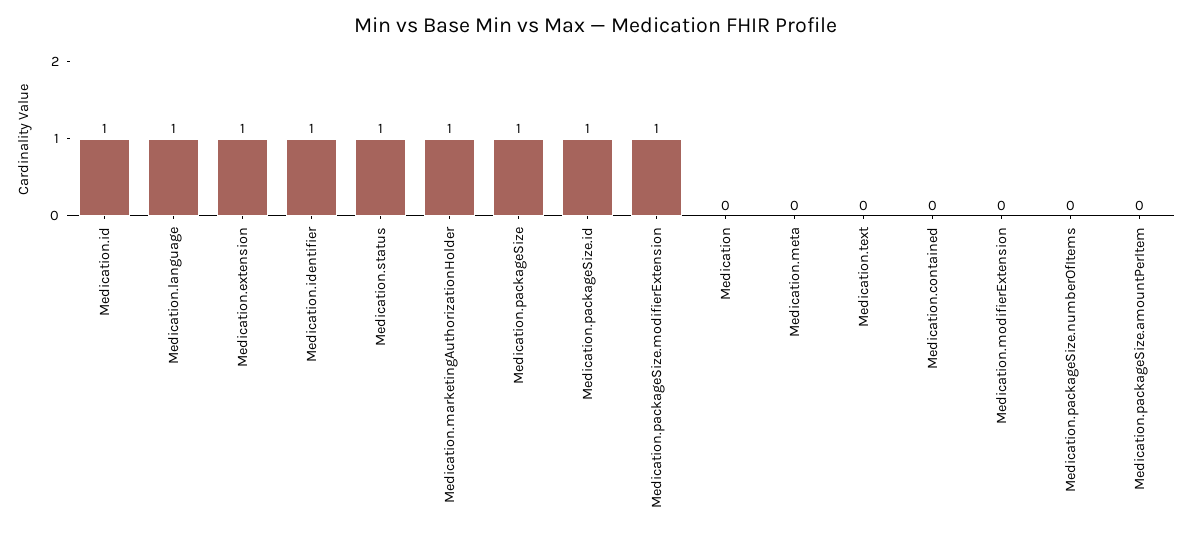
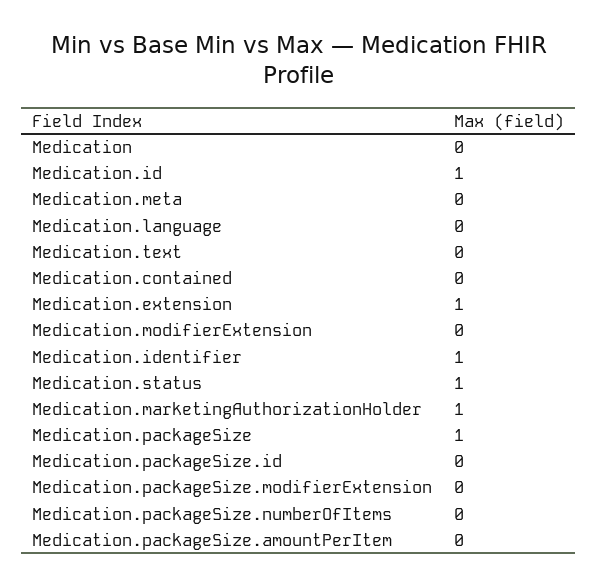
Medication.language: 1 -> 0
Medication.packageSize.id: 1 -> 0
Medication.packageSize.modifierExtension: 1 -> 0

